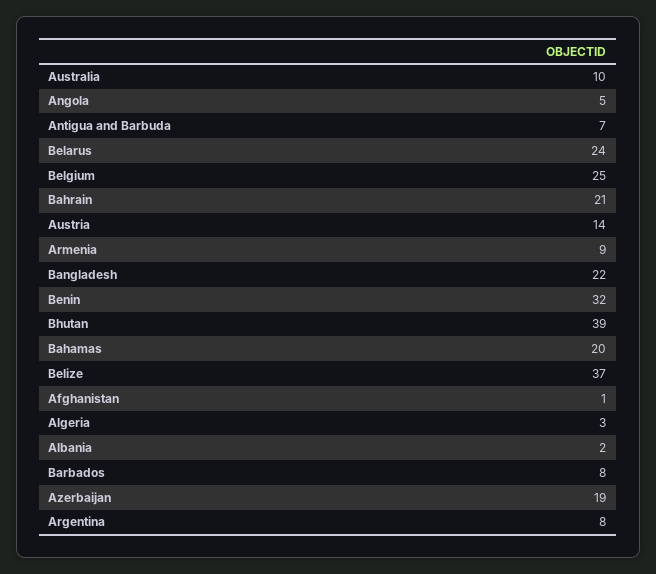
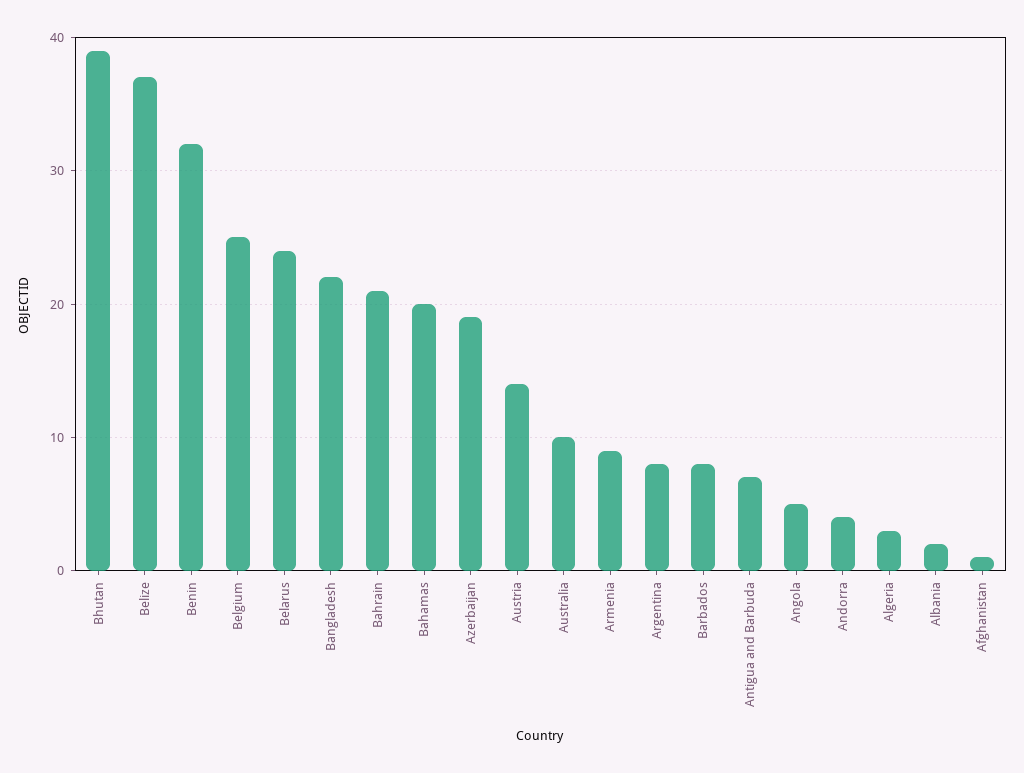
Andorra: none -> 4

